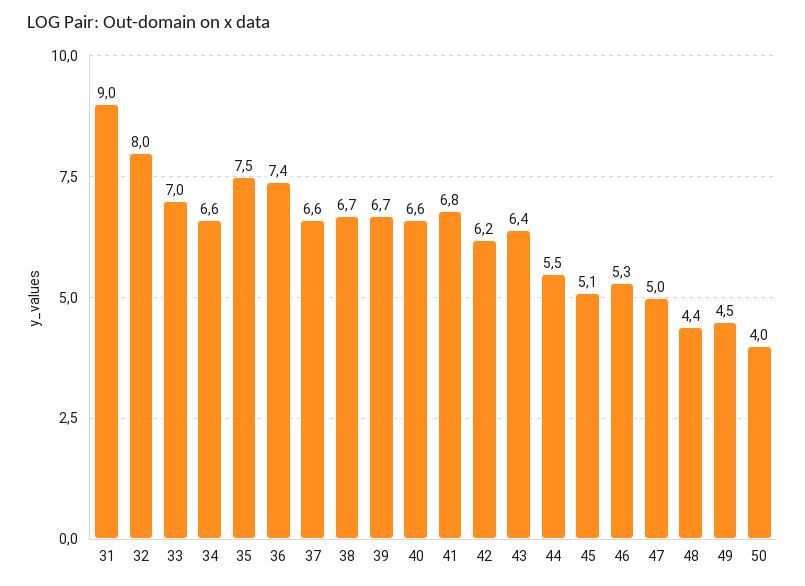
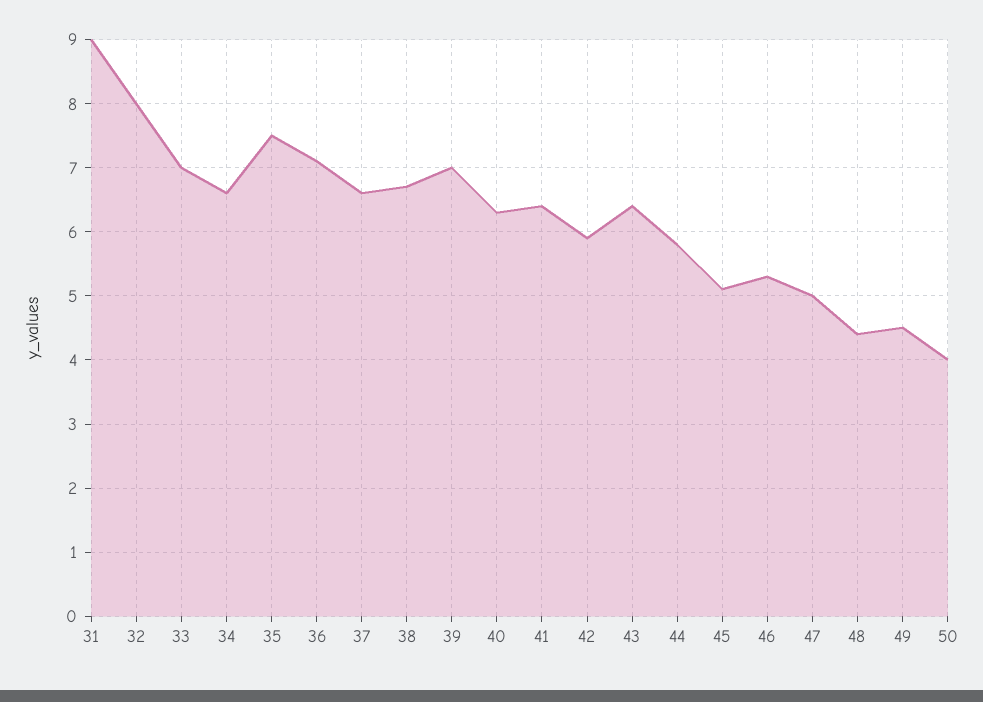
36: 7.4 -> 7.1
39: 6.7 -> 7
40: 6.6 -> 6.3
41: 6.8 -> 6.4
42: 6.2 -> 5.9
44: 5.5 -> 5.8

